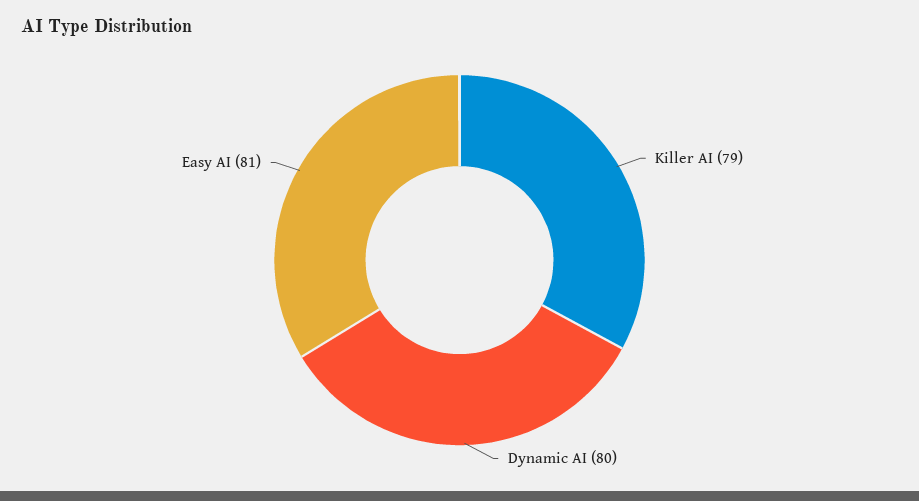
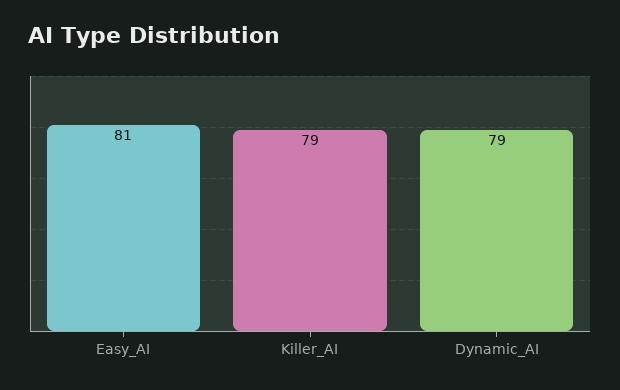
Dynamic AI: 80 -> 79

